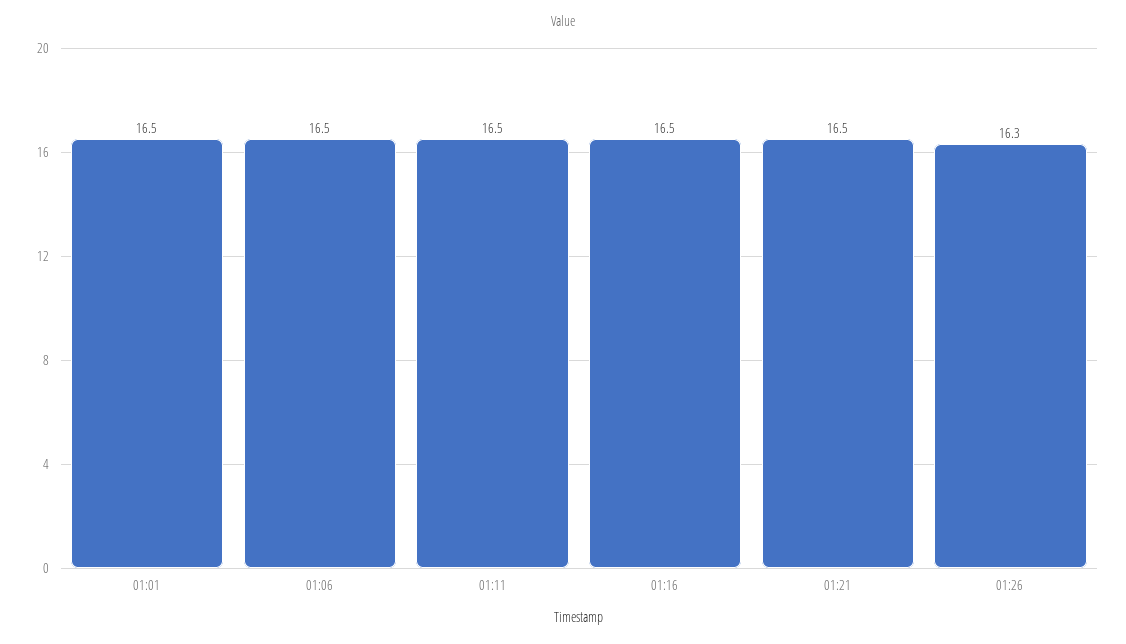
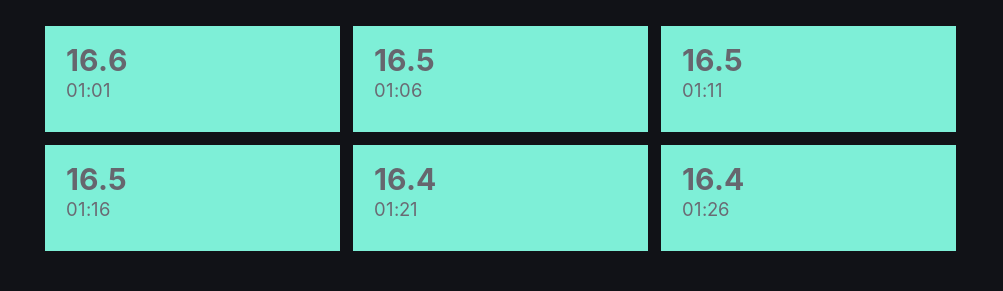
01:01: 16.5 -> 16.6
01:21: 16.5 -> 16.4
01:26: 16.3 -> 16.4

